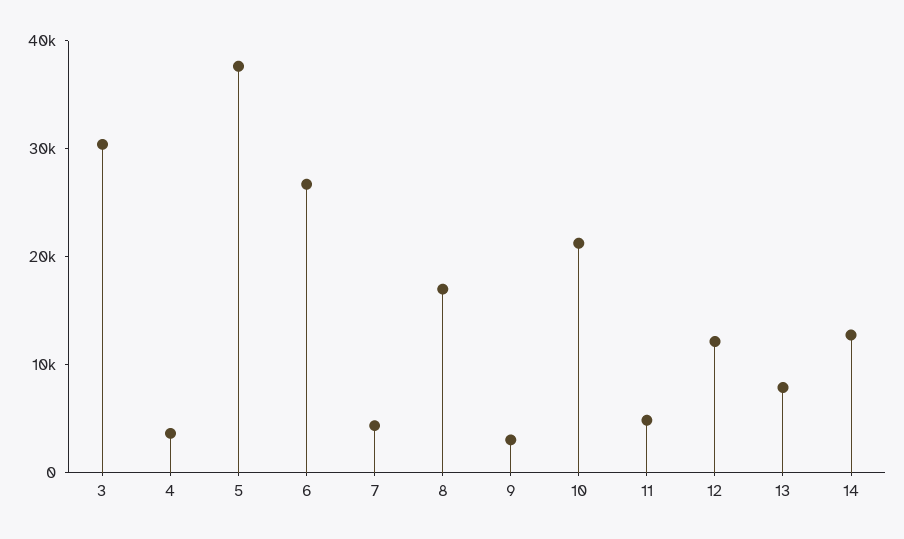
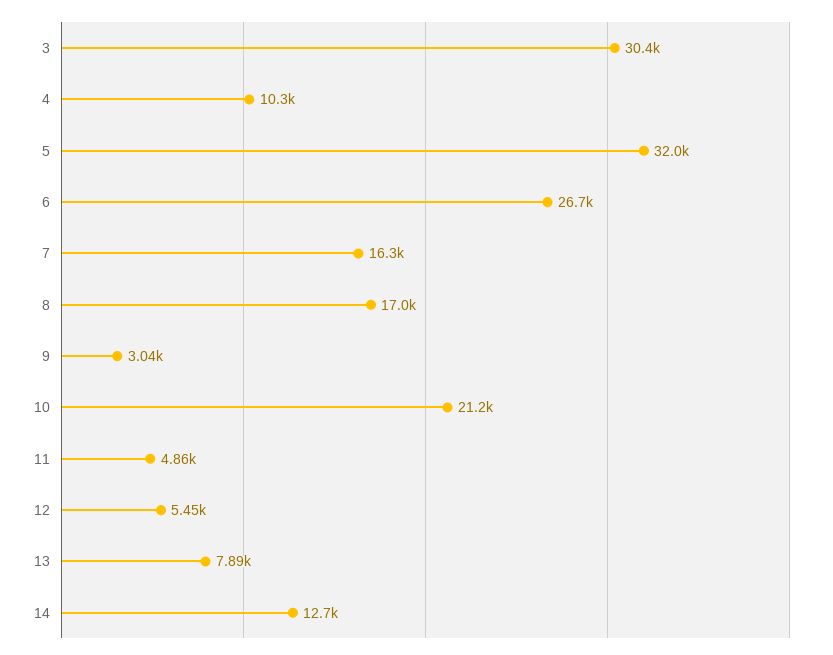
4: 4000 -> 10300
5: 38000 -> 32000
7: 4000 -> 16300
12: 12000 -> 5450

